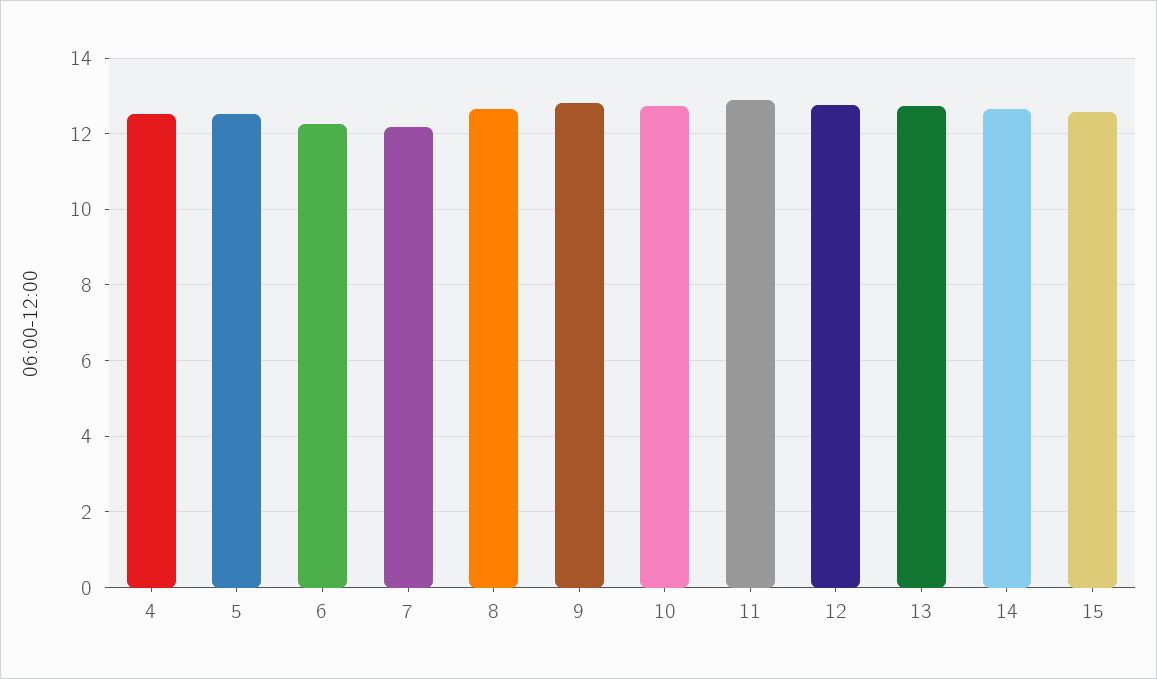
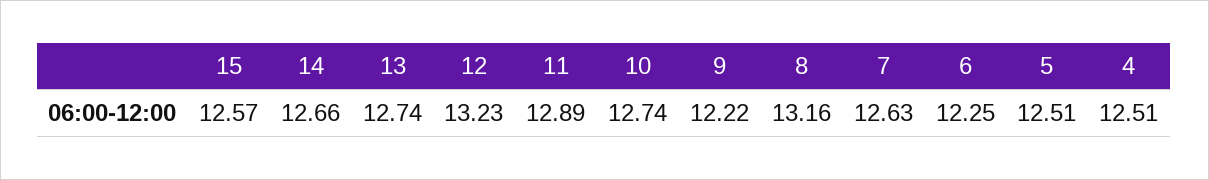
7: 12.2 -> 12.63
8: 12.6 -> 13.16
9: 12.8 -> 12.22
12: 12.8 -> 13.23

